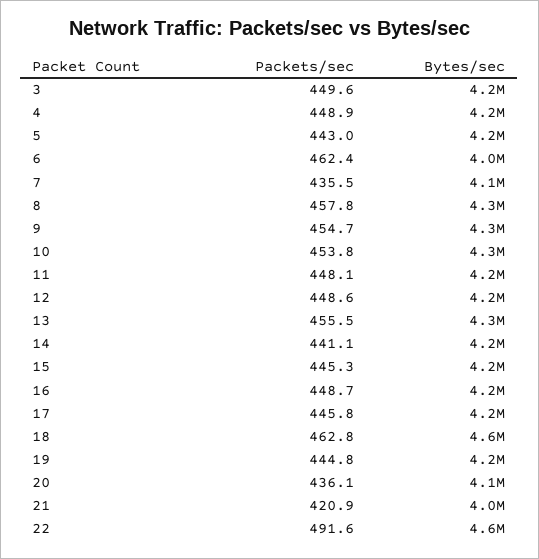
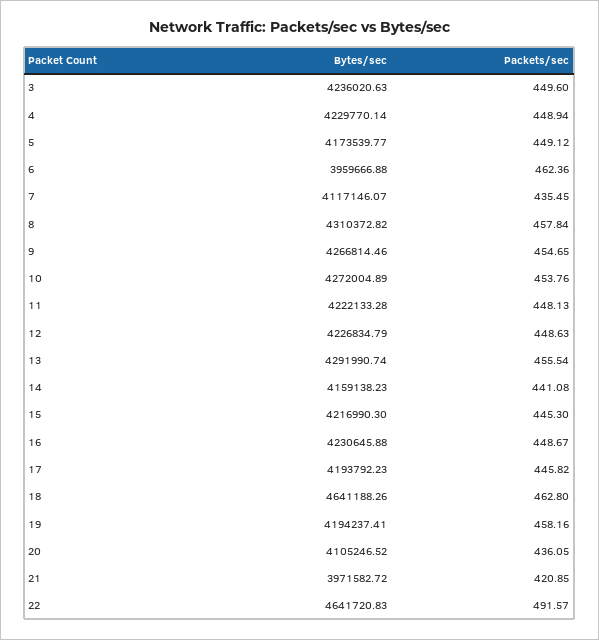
Packets/sec, 5: 443 -> 449.12
Packets/sec, 19: 444.8 -> 458.16

